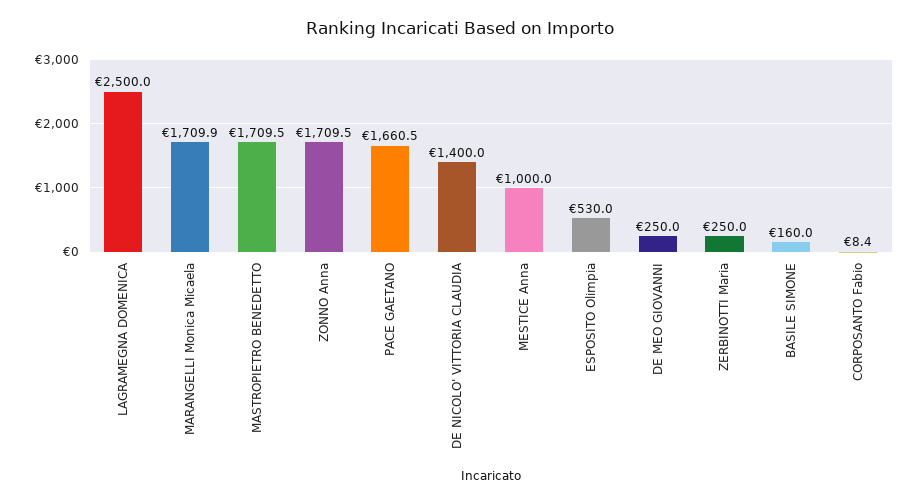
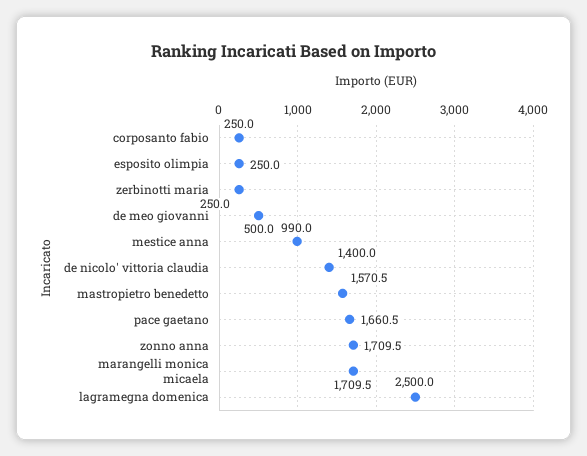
MARANGELLI Monica Micaela: 1709.9 -> 1709.5
MASTROPIETRO BENEDETTO: 1709.5 -> 1570.5
MESTICE Anna: 1000 -> 990
ESPOSITO Olimpia: 530 -> 250
DE MEO GIOVANNI: 250 -> 500
BASILE SIMONE: 160 -> none
CORPOSANTO Fabio: 8.4 -> 250

